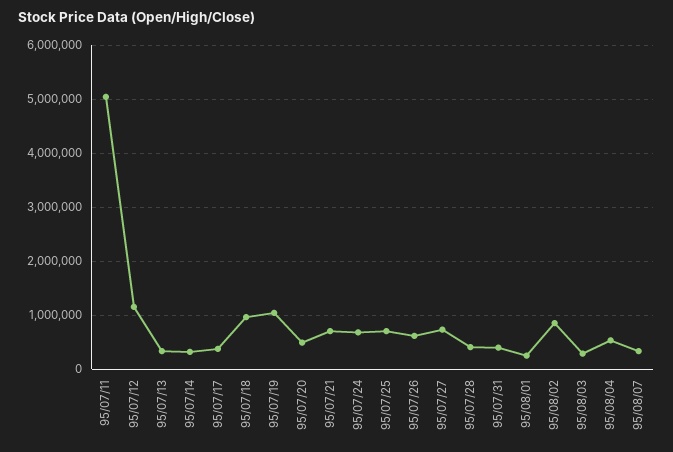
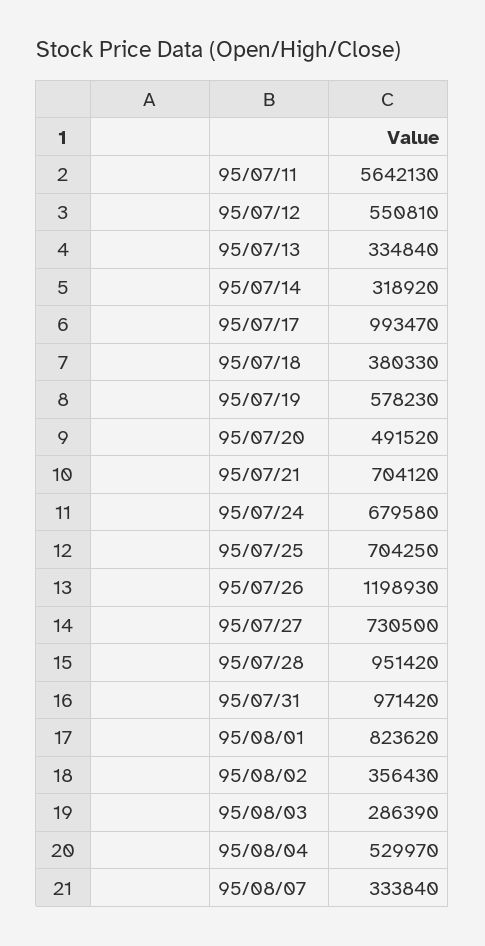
95/07/11: 5000000 -> 5642130
95/07/12: 1200000 -> 550810
95/07/17: 400000 -> 993470
95/07/18: 1000000 -> 380330
95/07/19: 1000000 -> 578230
95/07/26: 600000 -> 1198930
95/07/28: 400000 -> 951420
95/07/31: 400000 -> 971420
95/08/01: 200000 -> 823620
95/08/02: 800000 -> 356430

